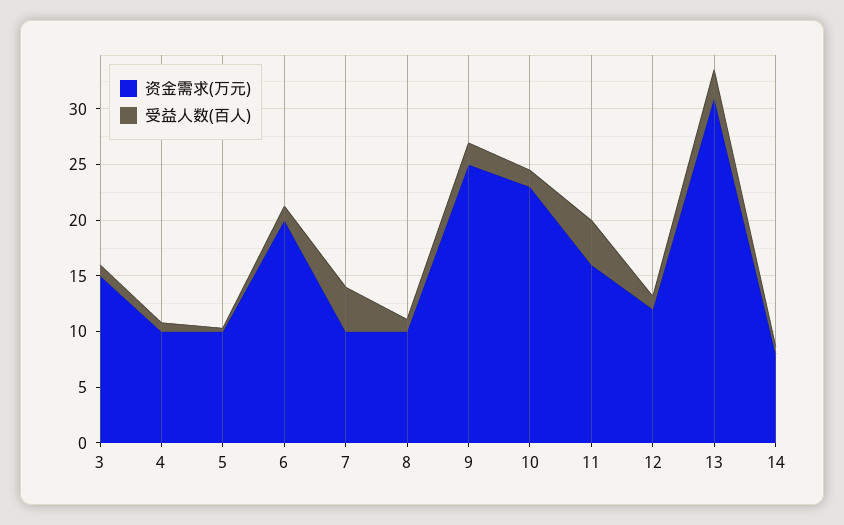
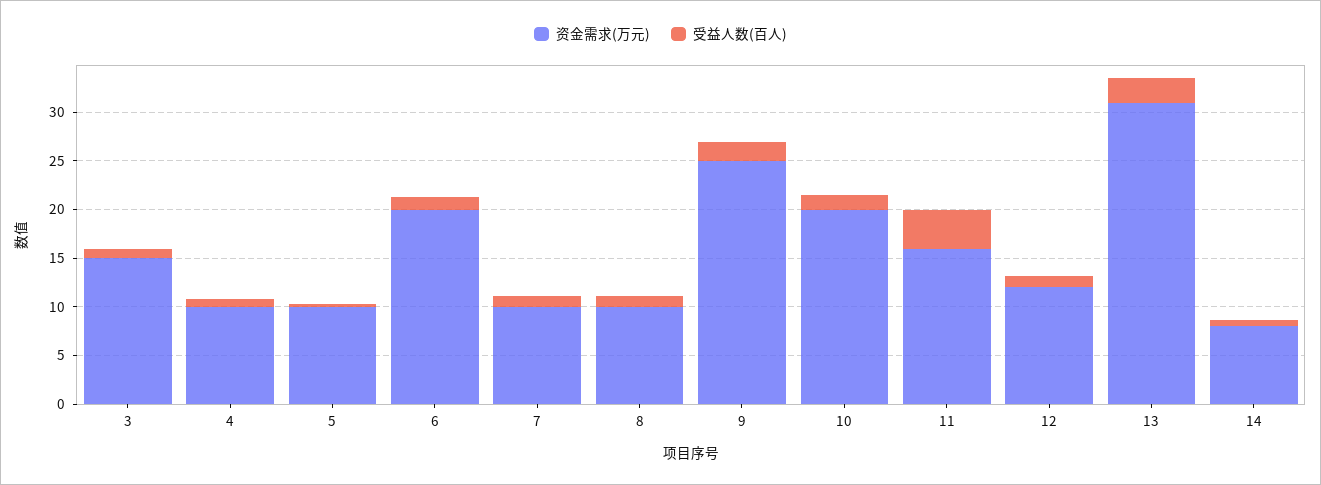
受益人数(百人), 7: 4 -> 1
资金需求(万元), 10: 23 -> 20

